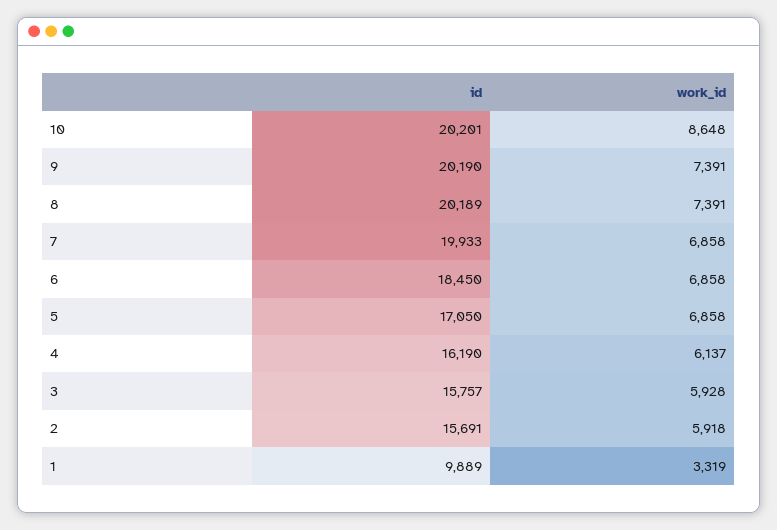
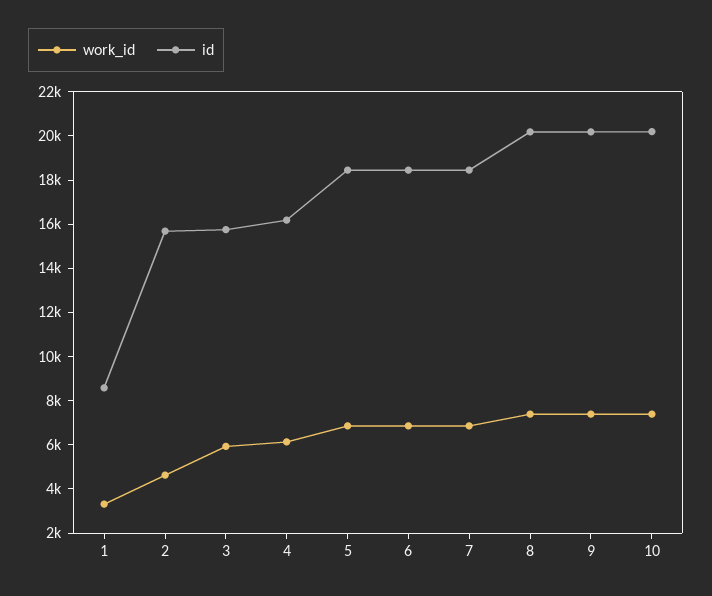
work_id, 10: 8648 -> 7500
id, 7: 19933 -> 18500
id, 5: 17050 -> 18500
work_id, 2: 5918 -> 4500
id, 1: 9889 -> 8500

